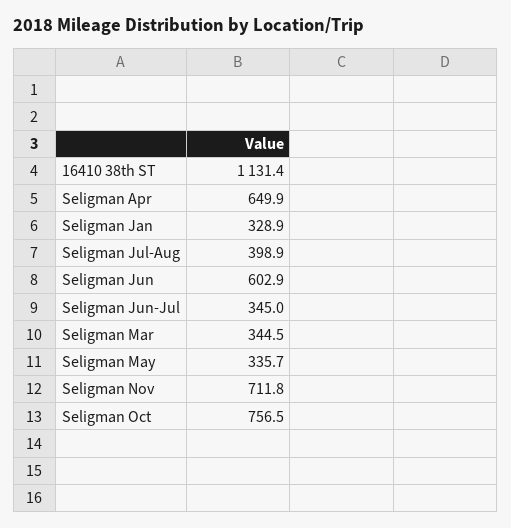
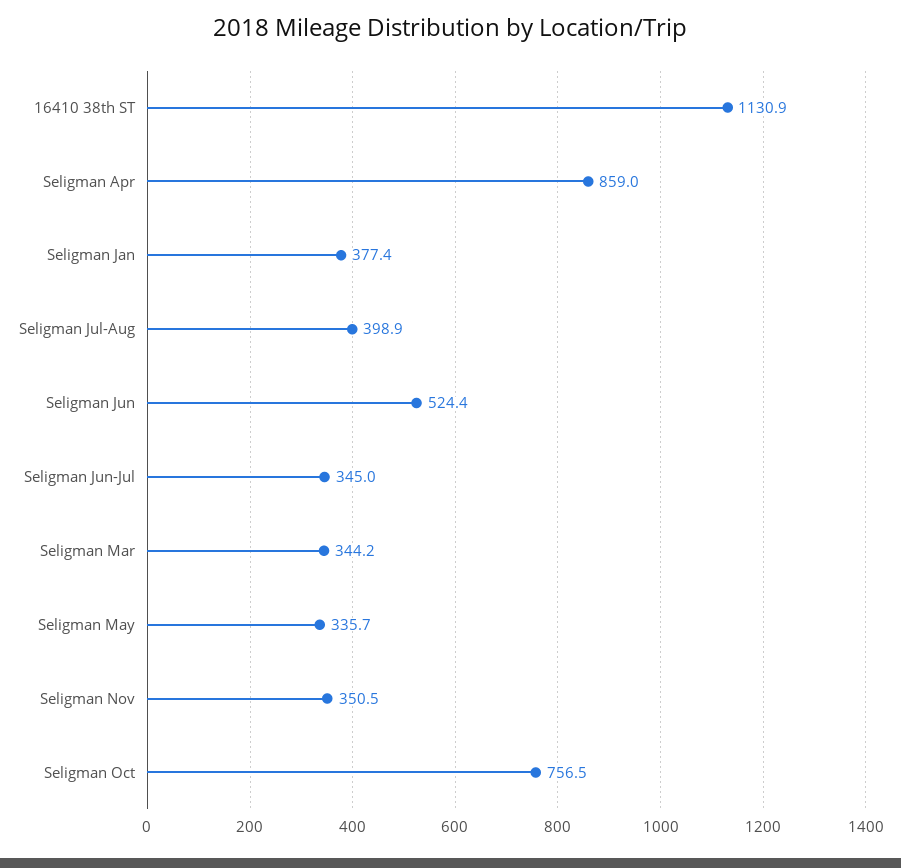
16410 38th ST: 1131.4 -> 1130.9
Seligman Apr: 649.9 -> 859
Seligman Jan: 328.9 -> 377.4
Seligman Jun: 602.9 -> 524.4
Seligman Mar: 344.5 -> 344.2
Seligman Nov: 711.8 -> 350.5

